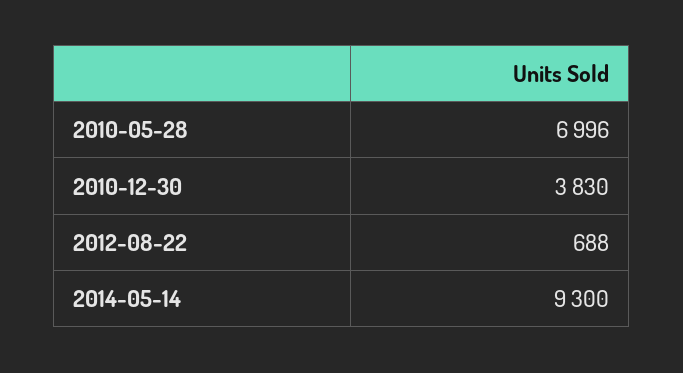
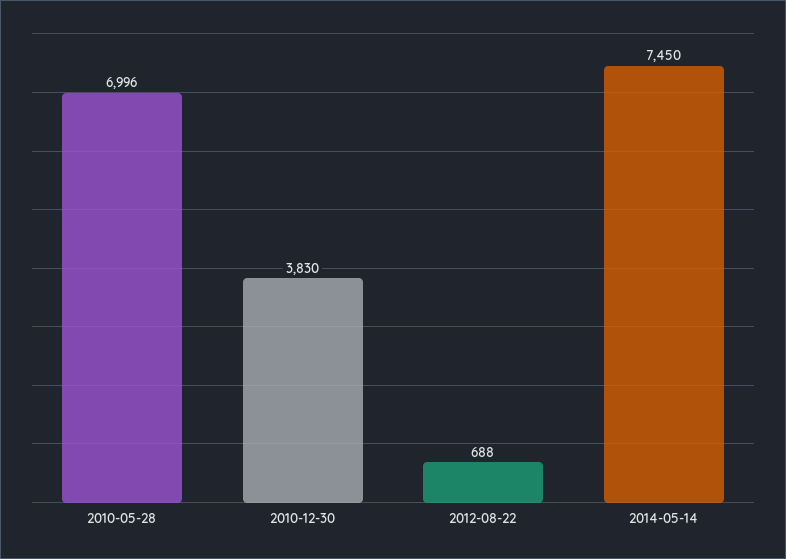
2014-05-14: 9300 -> 7450

